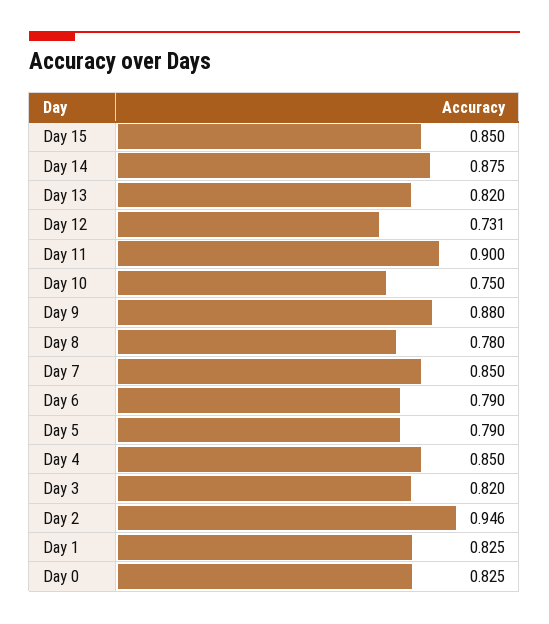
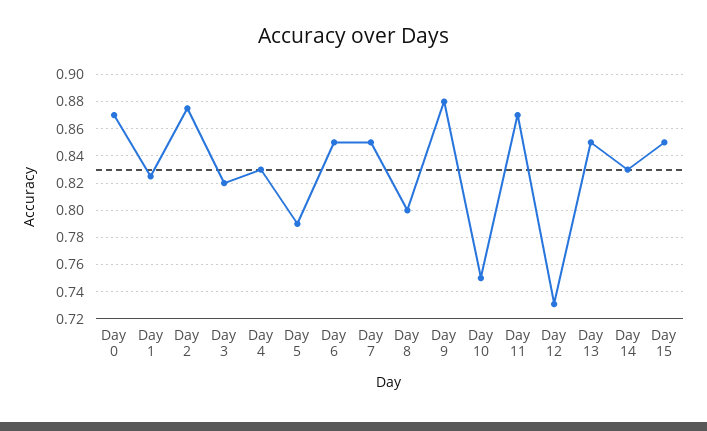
Day 14: 0.875 -> 0.83
Day 13: 0.82 -> 0.85
Day 11: 0.9 -> 0.87
Day 8: 0.78 -> 0.8
Day 6: 0.79 -> 0.85
Day 4: 0.85 -> 0.83
Day 2: 0.946 -> 0.875
Day 0: 0.825 -> 0.87

